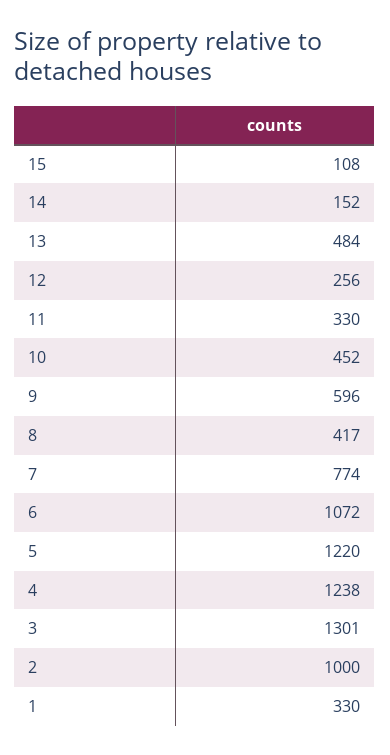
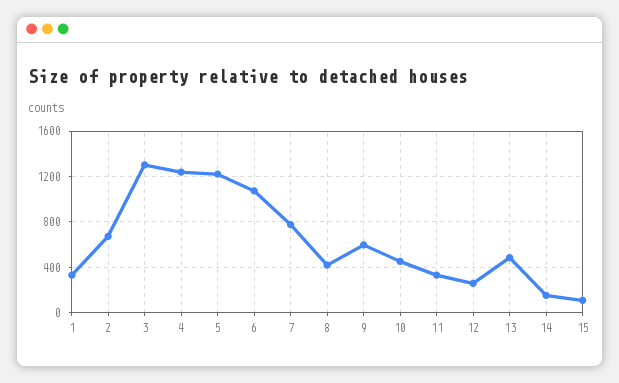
2: 1000 -> 700

